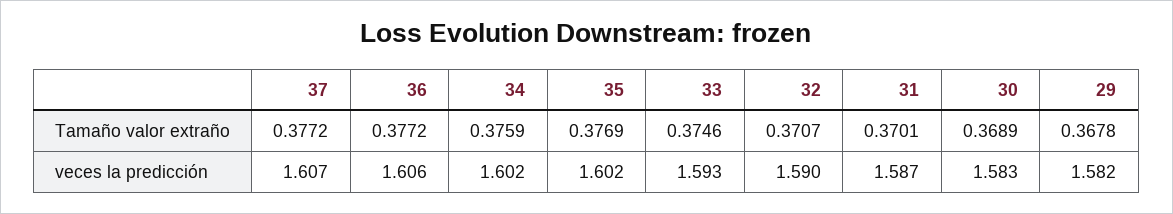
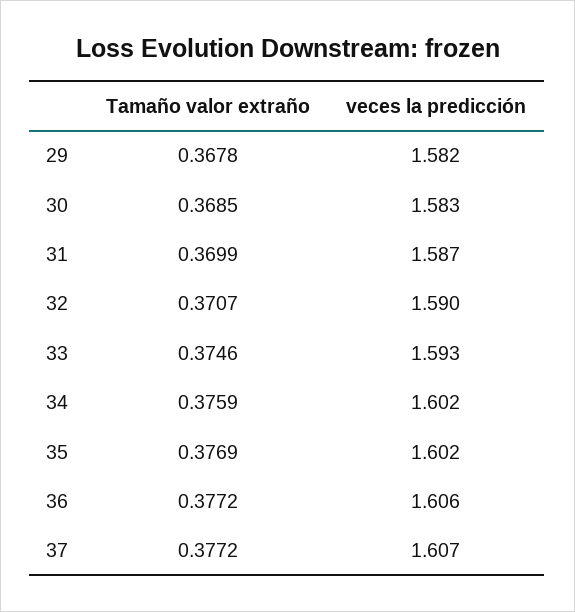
31, Tamaño valor extraño: 0.3701 -> 0.3699
30, Tamaño valor extraño: 0.3689 -> 0.3685

